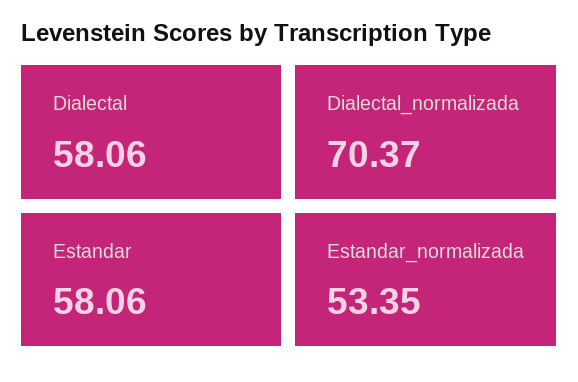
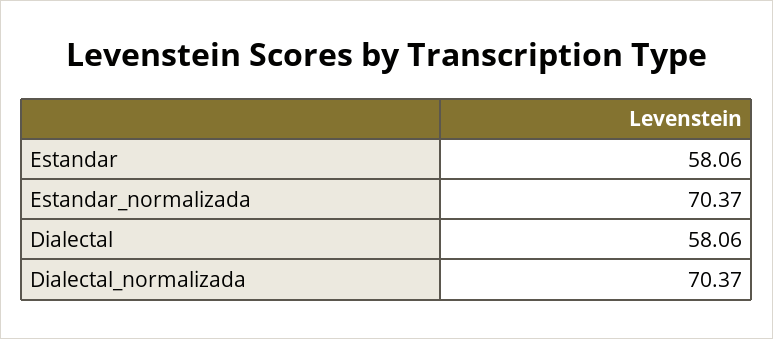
Estandar_normalizada: 53.35 -> 70.37

